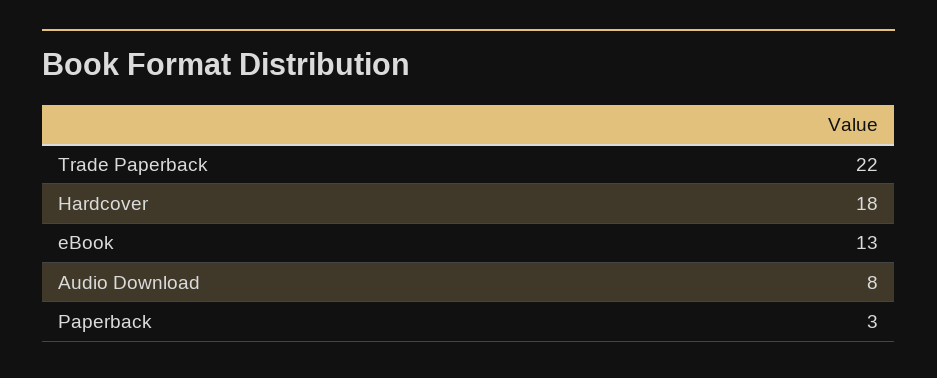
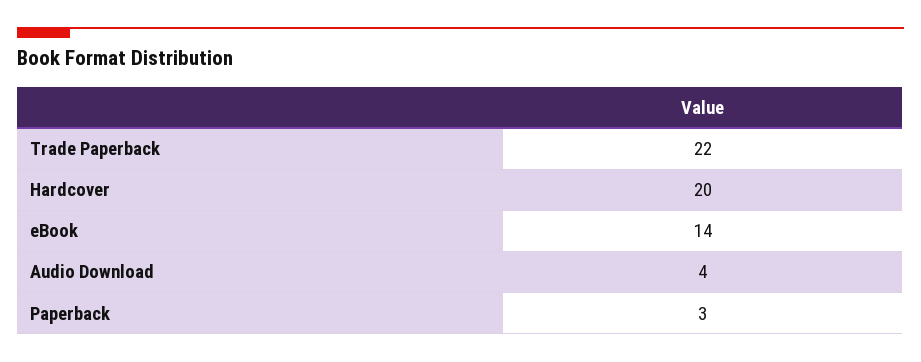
Hardcover: 18 -> 20
eBook: 13 -> 14
Audio Download: 8 -> 4

